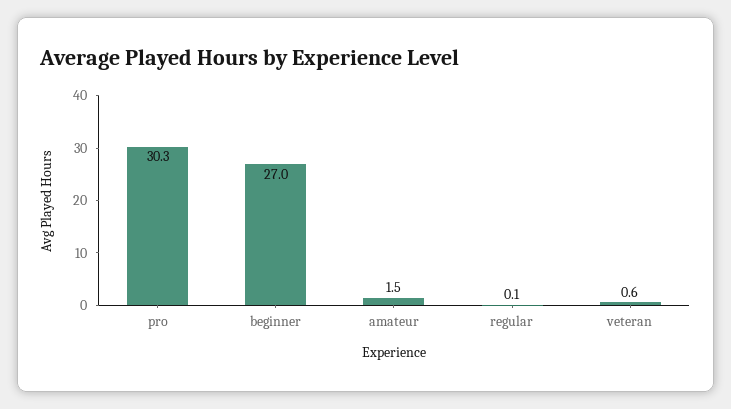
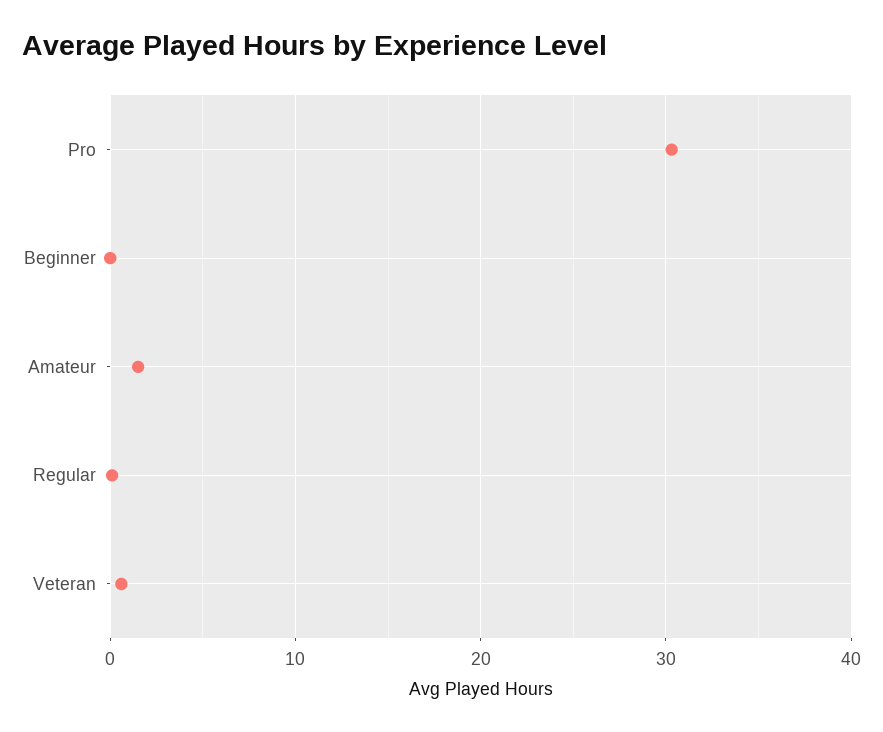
beginner: 27 -> 0

